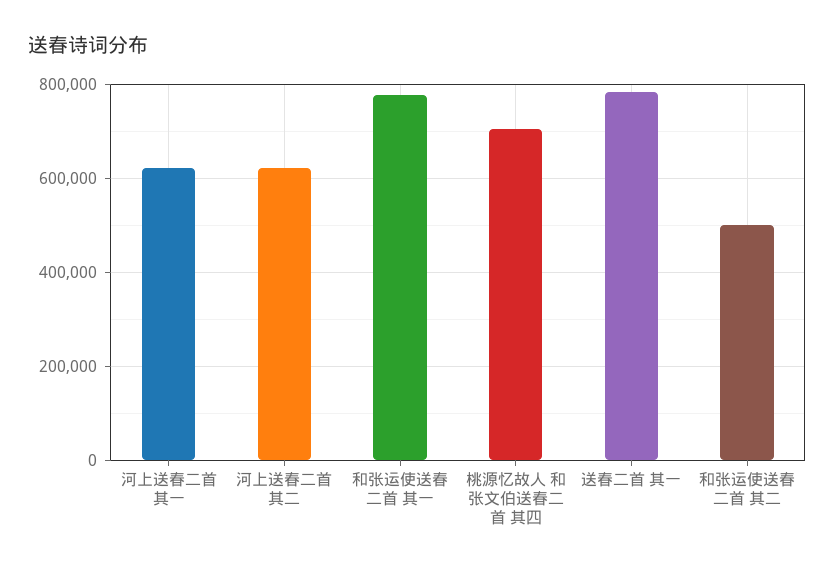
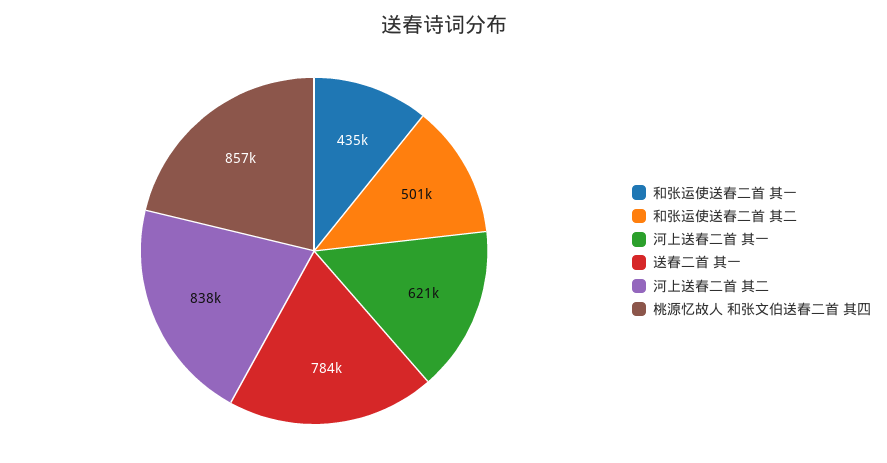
河上送春二首 其二: 620000 -> 838000
和张运使送春二首 其一: 780000 -> 435000
桃源忆故人 和张文伯送春二首 其四: 700000 -> 857000

